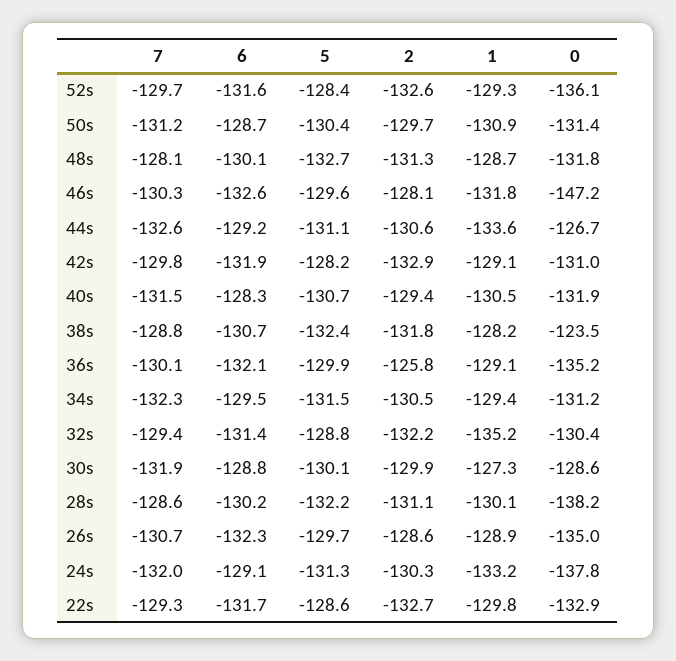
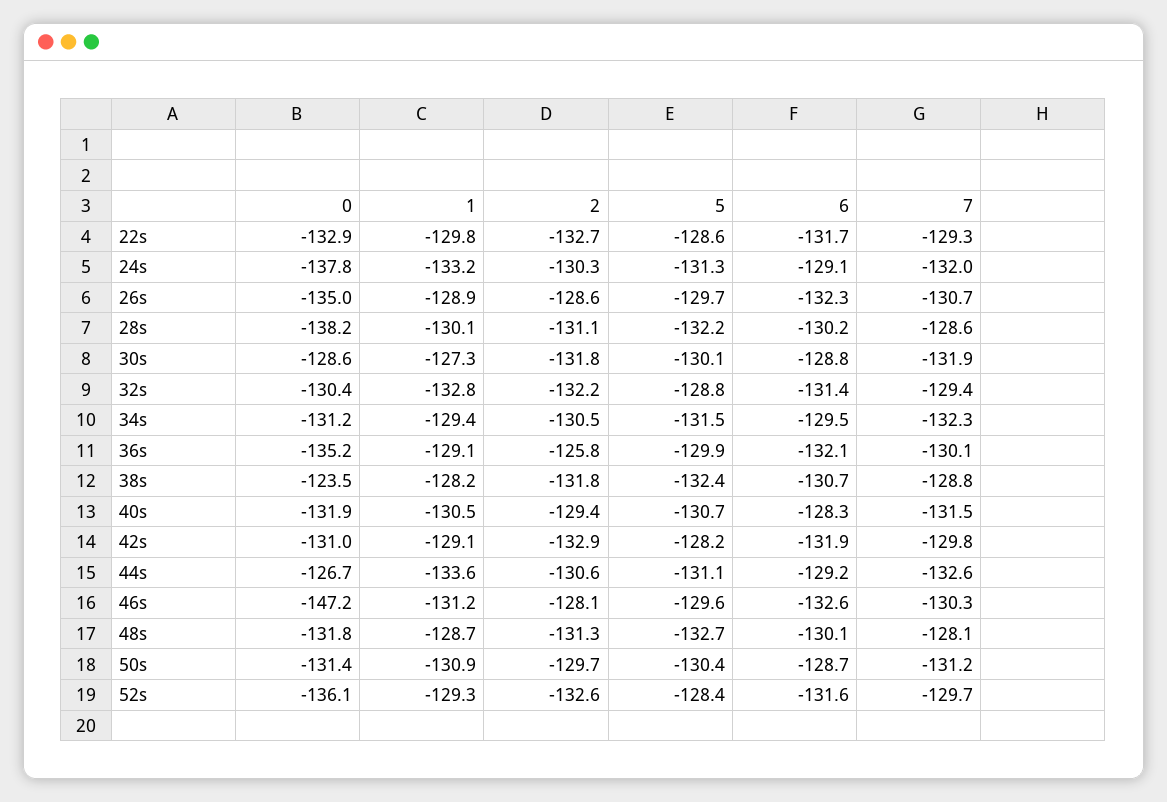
1, 46s: -131.8 -> -131.2
1, 32s: -135.2 -> -132.8
2, 30s: -129.9 -> -131.8

